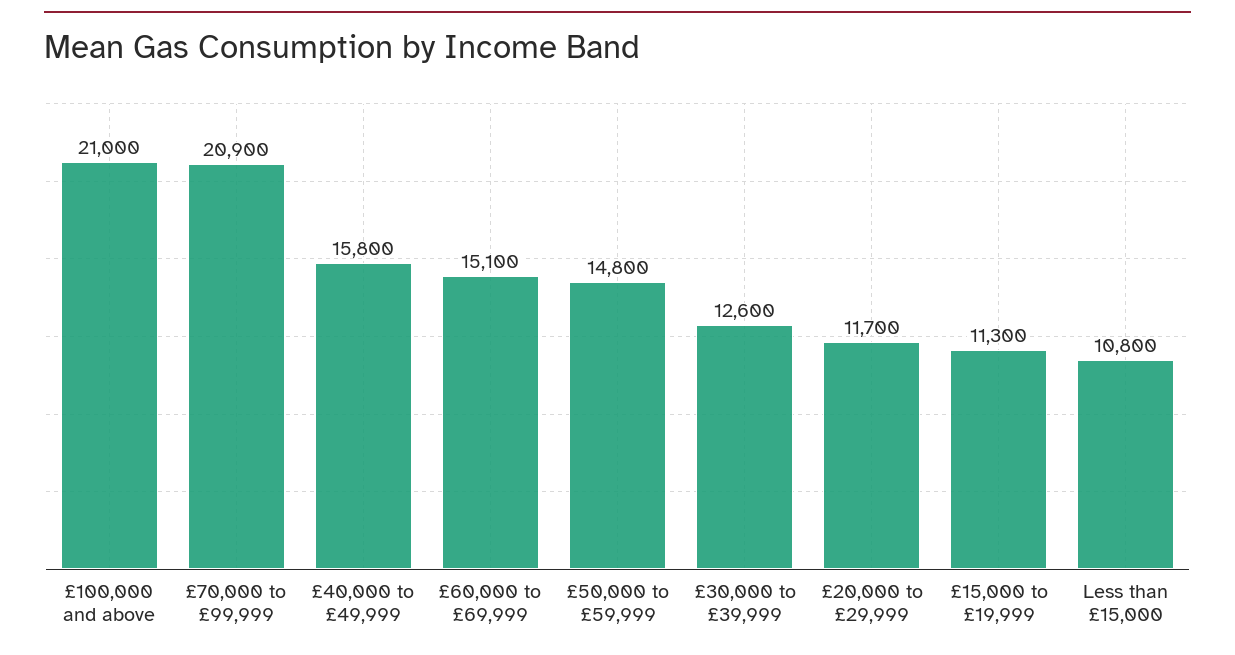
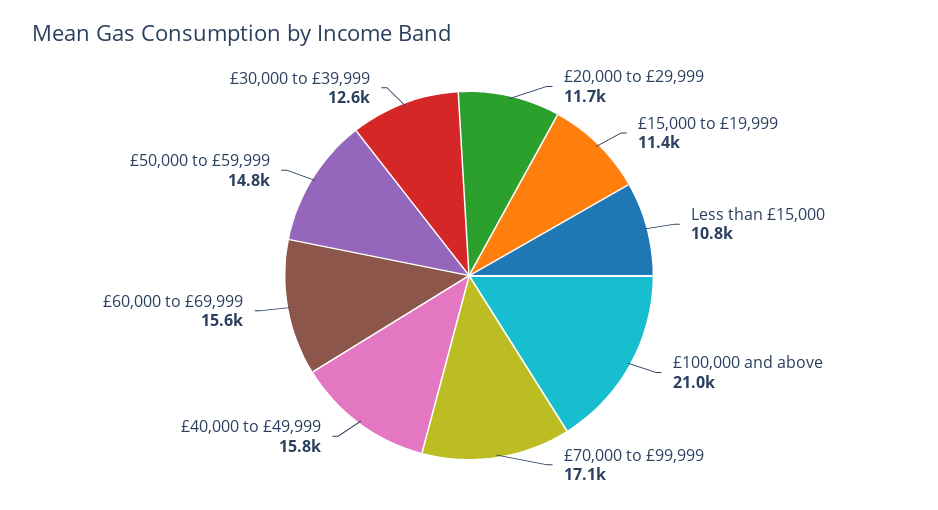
£70,000 to £99,999: 20900 -> 17100
£60,000 to £69,999: 15100 -> 15600
£15,000 to £19,999: 11300 -> 11400

